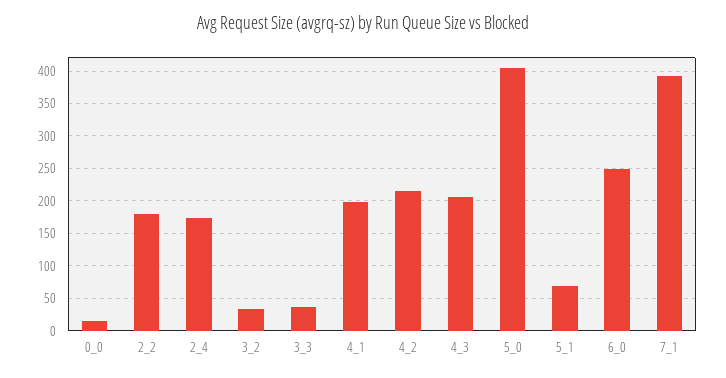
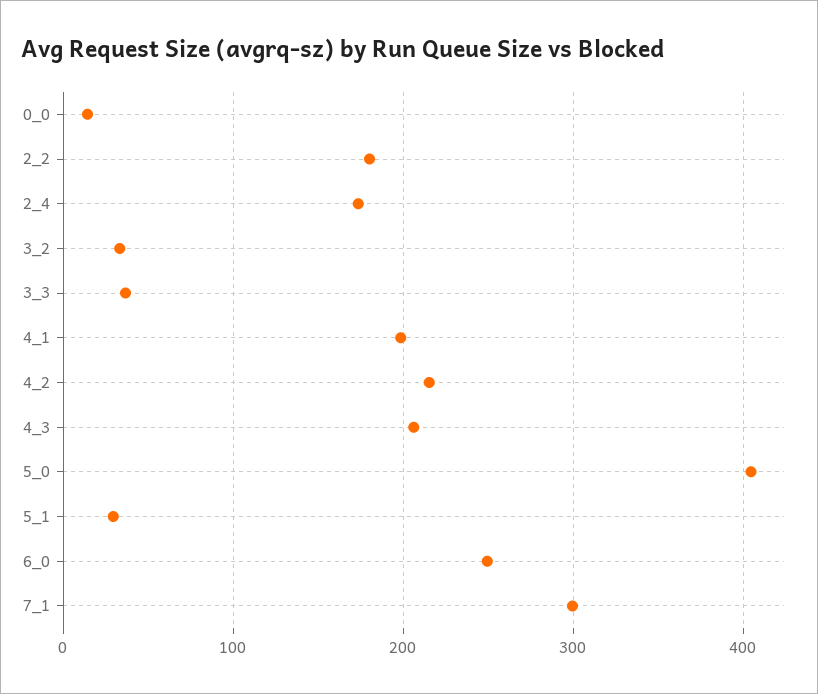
5_1: 70 -> 30
7_1: 390 -> 300

